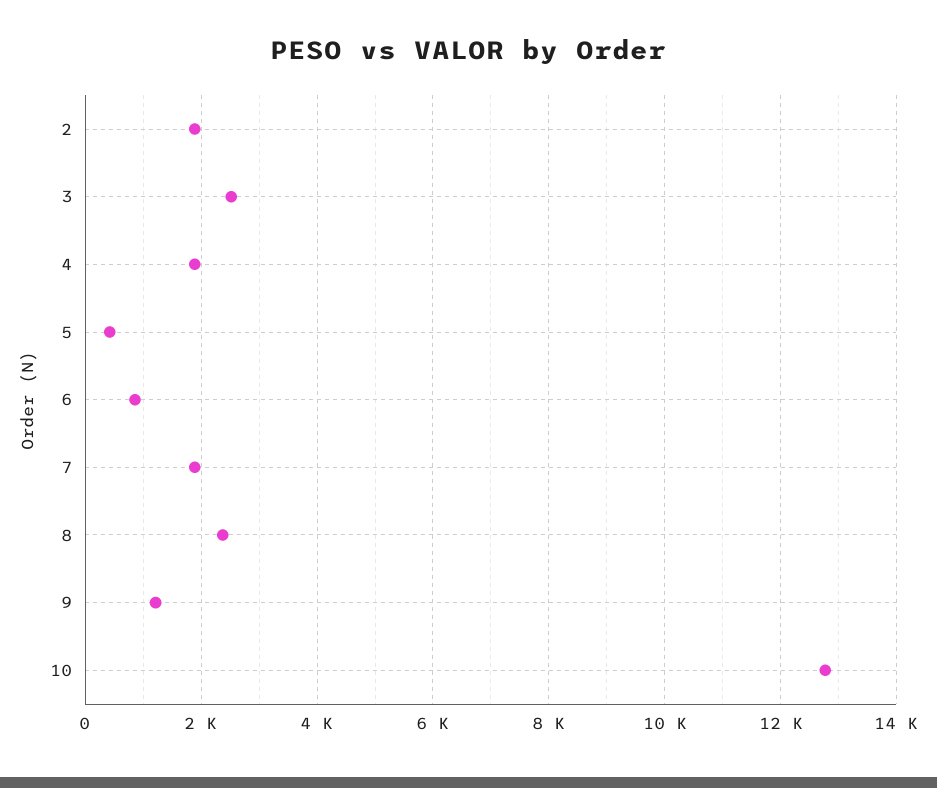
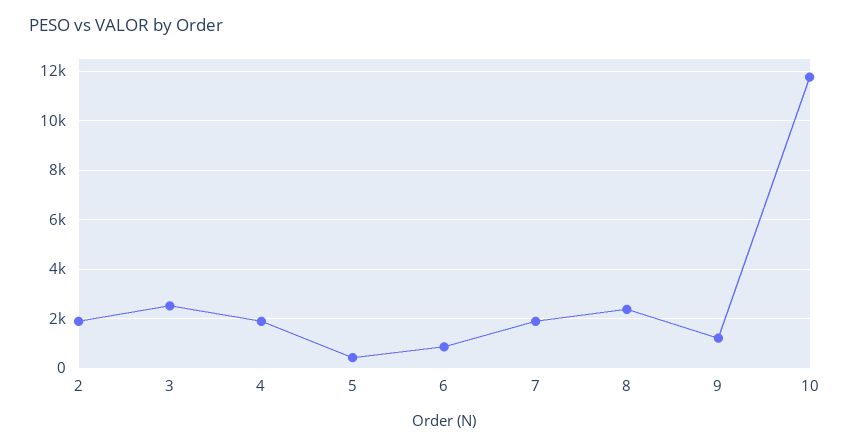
10: 12800 -> 11750

